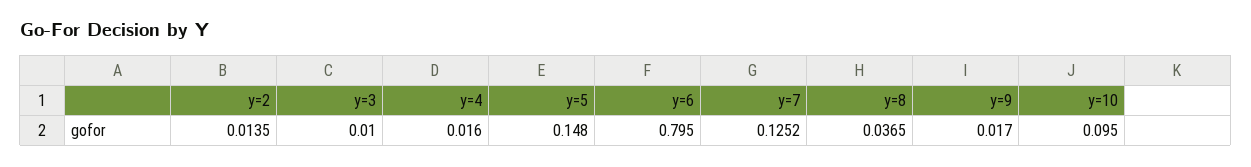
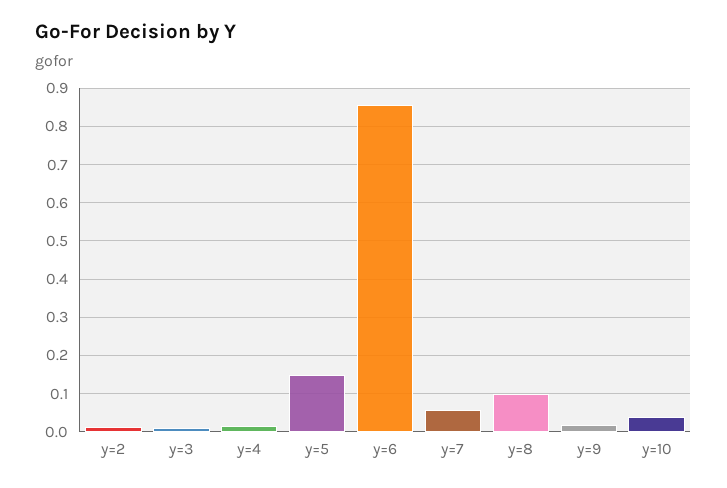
y=6: 0.795 -> 0.86
y=7: 0.1252 -> 0.06
y=8: 0.0365 -> 0.1
y=10: 0.095 -> 0.04

